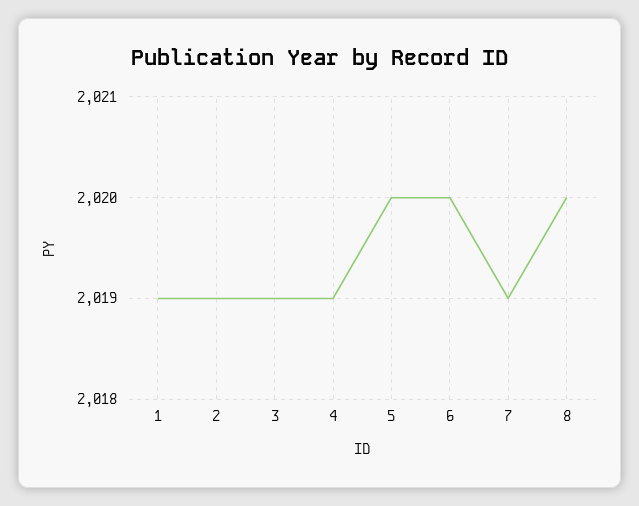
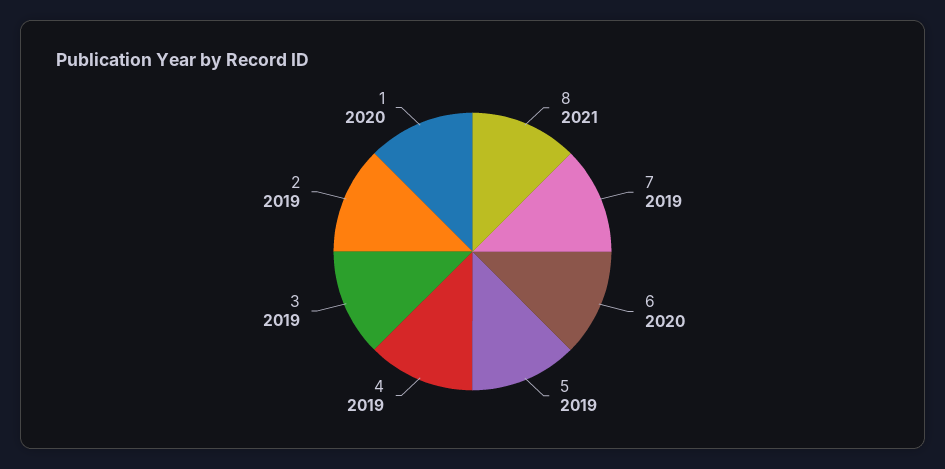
1: 2019 -> 2020
5: 2020 -> 2019
8: 2020 -> 2021

